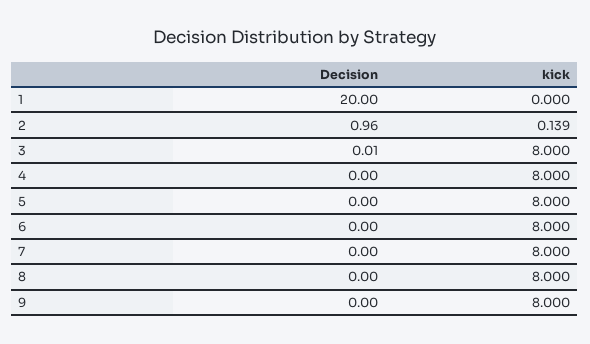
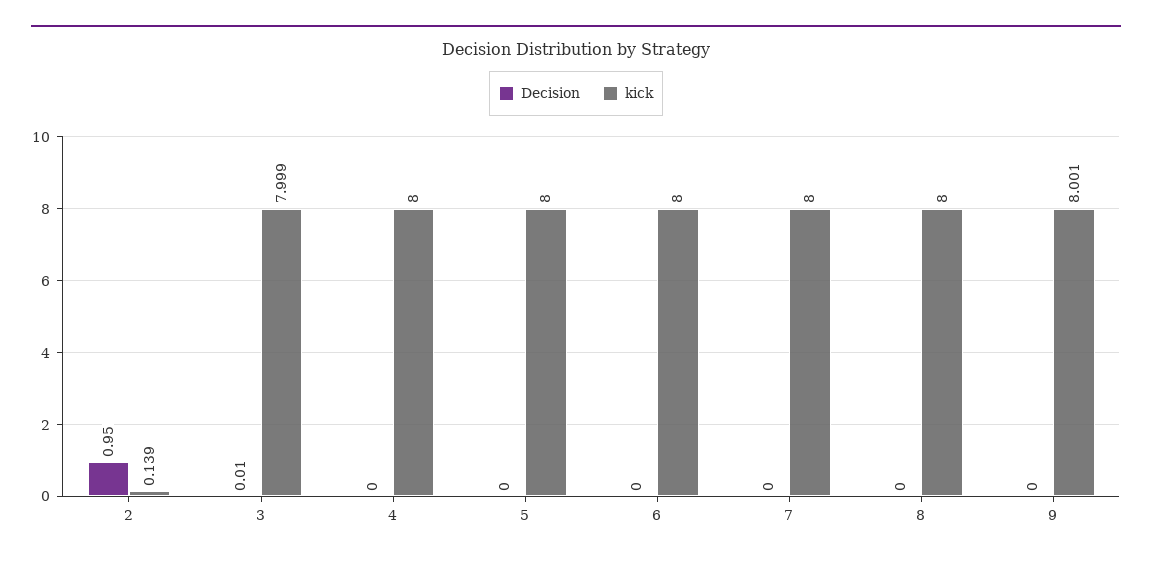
Decision, 1: 20 -> none
kick, 1: 0 -> none
Decision, 2: 0.96 -> 0.95
kick, 3: 8 -> 7.999
kick, 9: 8 -> 8.001

